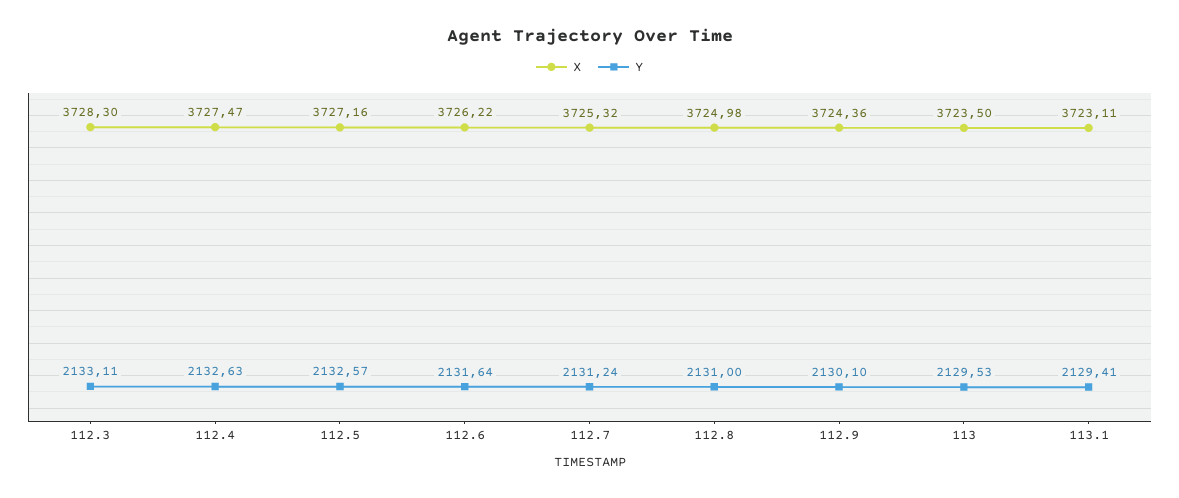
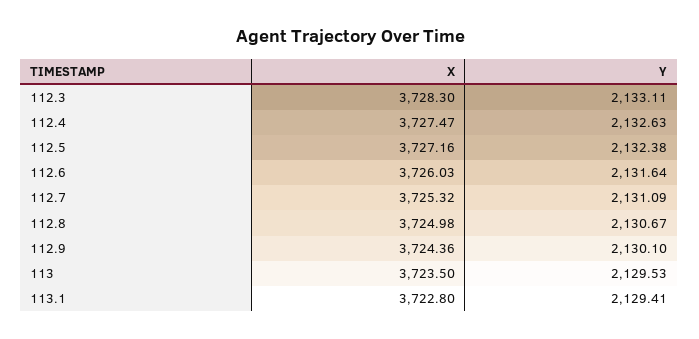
Y, 112.5: 2132.57 -> 2132.38
X, 112.6: 3726.22 -> 3726.03
Y, 112.7: 2131.24 -> 2131.09
Y, 112.8: 2131 -> 2130.67
X, 113.1: 3723.11 -> 3722.8

